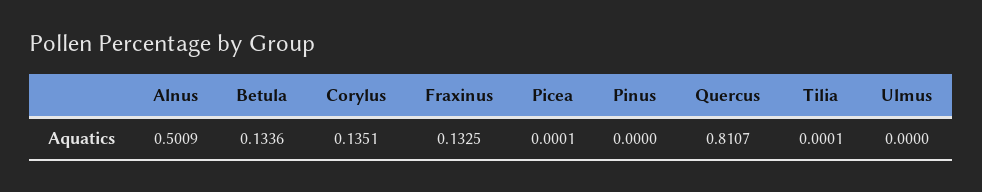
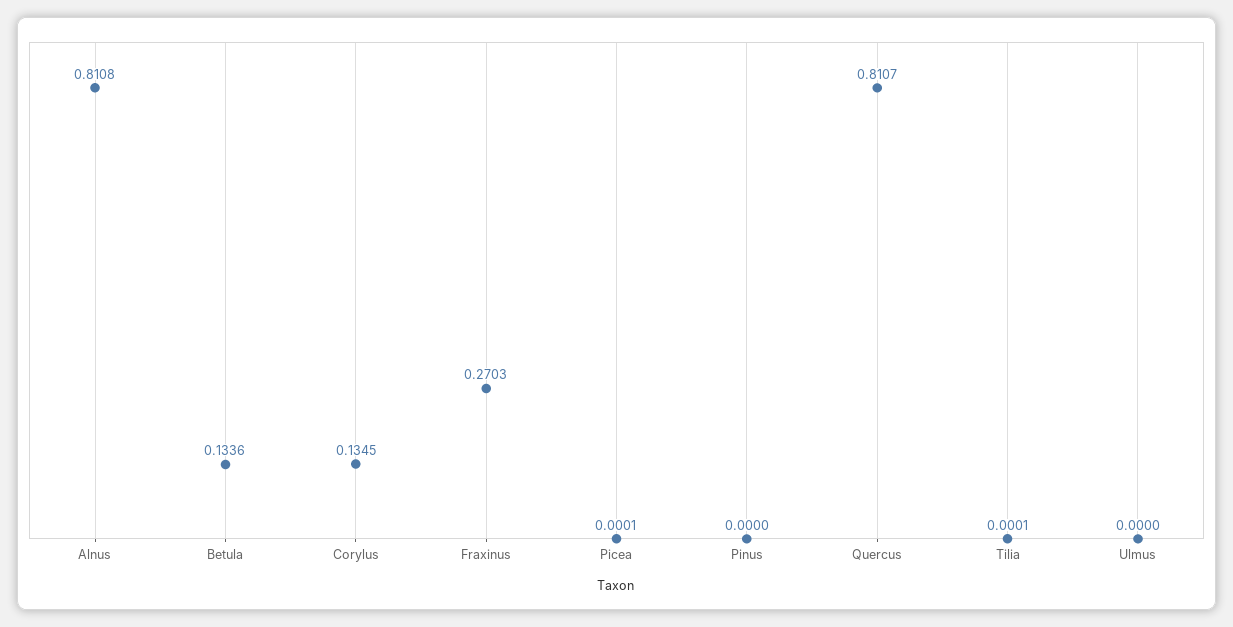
Alnus: 0.5009 -> 0.8108
Corylus: 0.1351 -> 0.1345
Fraxinus: 0.1325 -> 0.2703

